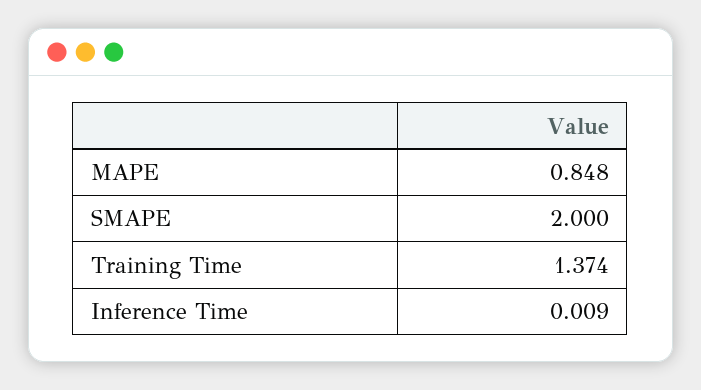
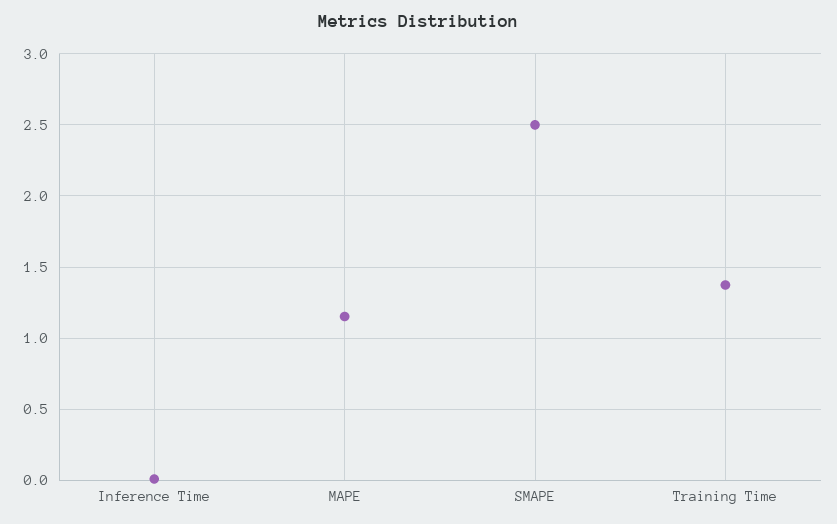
MAPE: 0.848 -> 1.15
SMAPE: 2 -> 2.5

